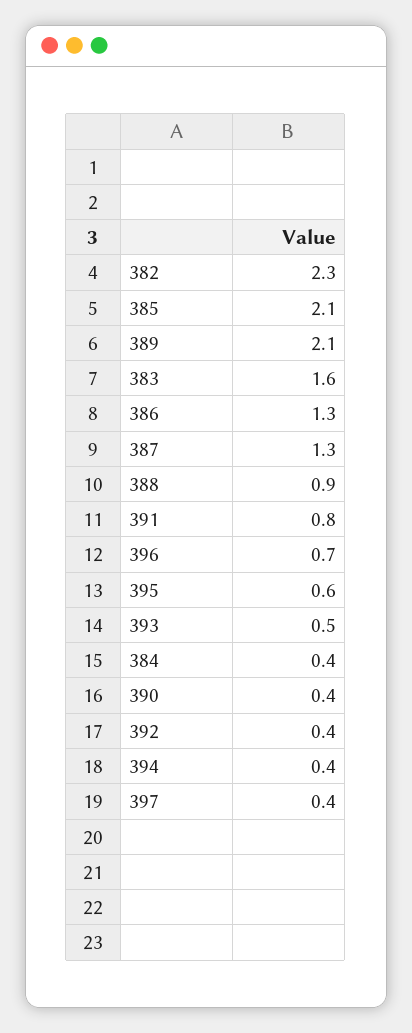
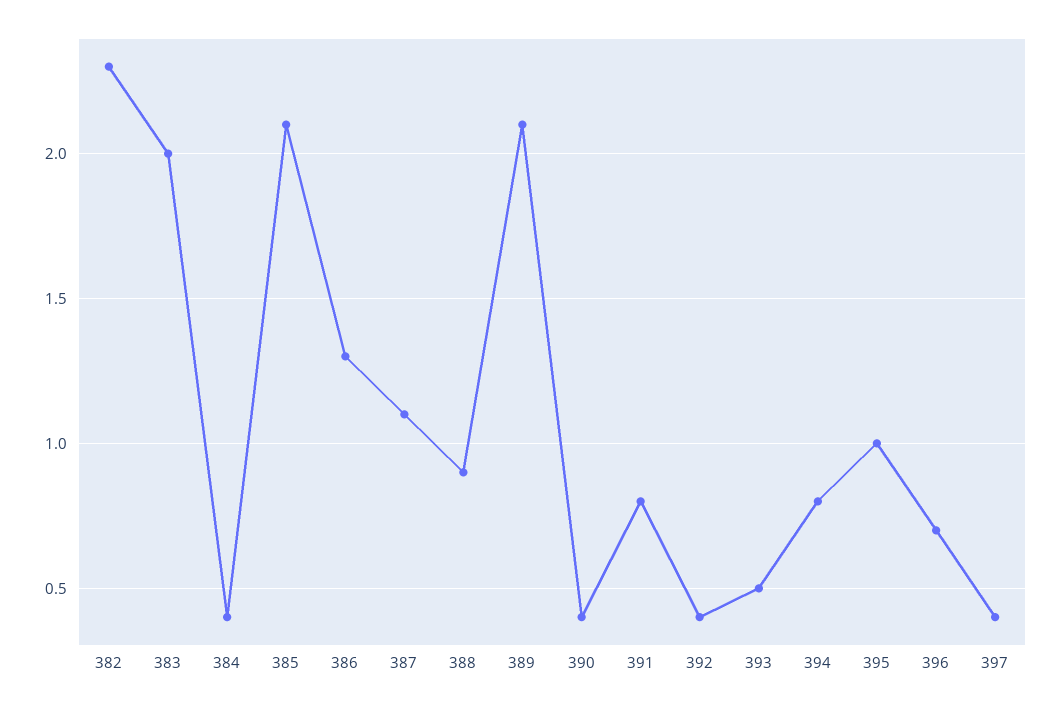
383: 1.6 -> 2
387: 1.3 -> 1.1
395: 0.6 -> 1
394: 0.4 -> 0.8

